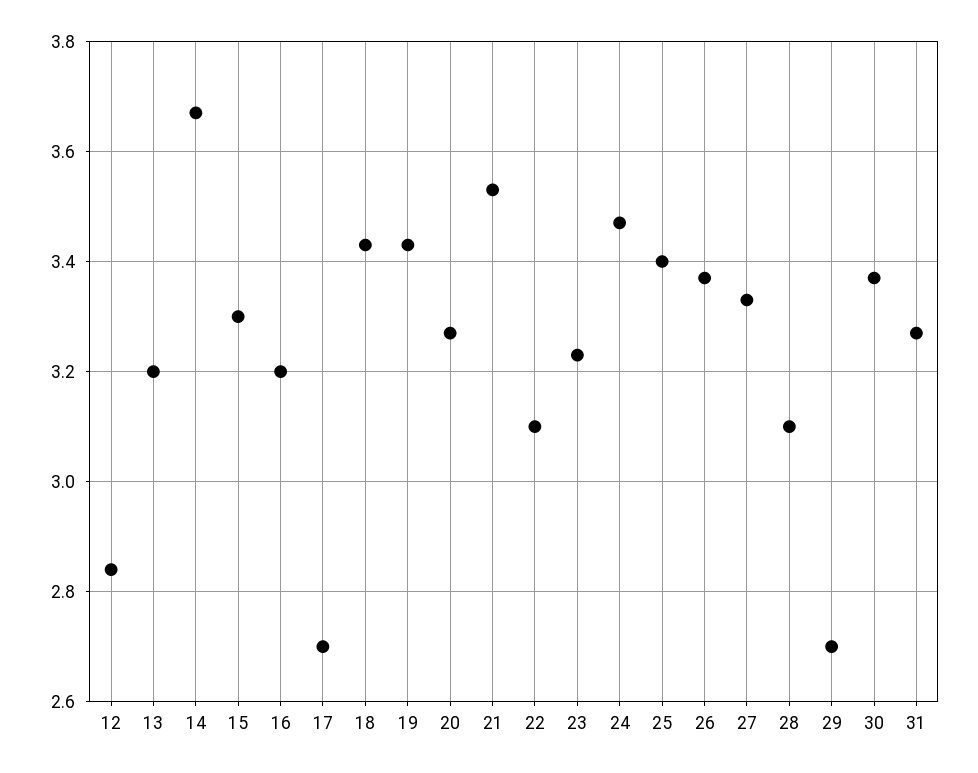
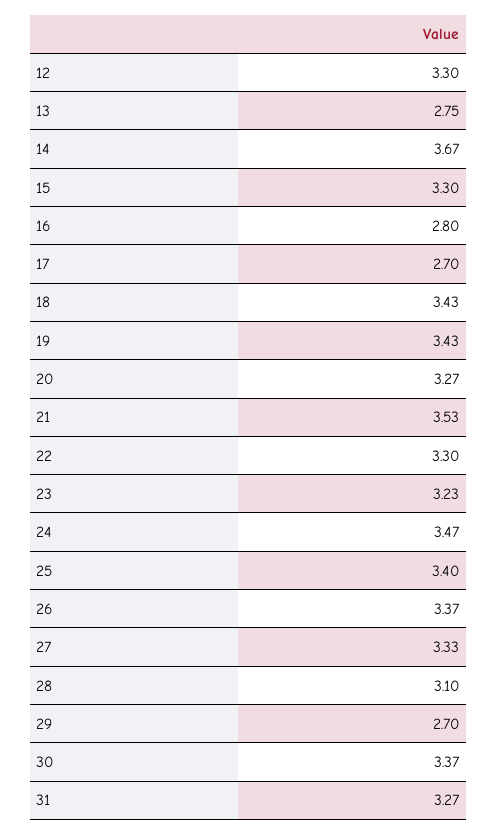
12: 2.85 -> 3.3
13: 3.2 -> 2.75
16: 3.2 -> 2.8
22: 3.1 -> 3.3

